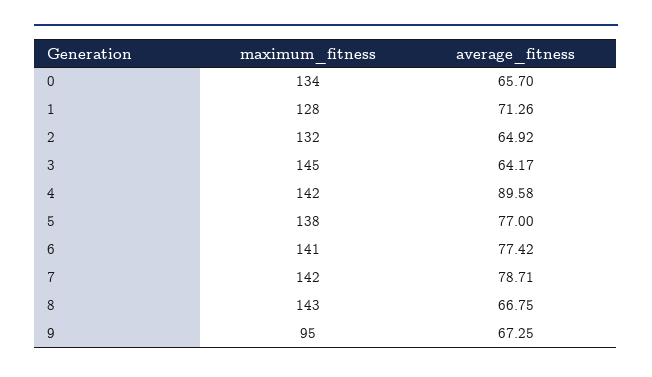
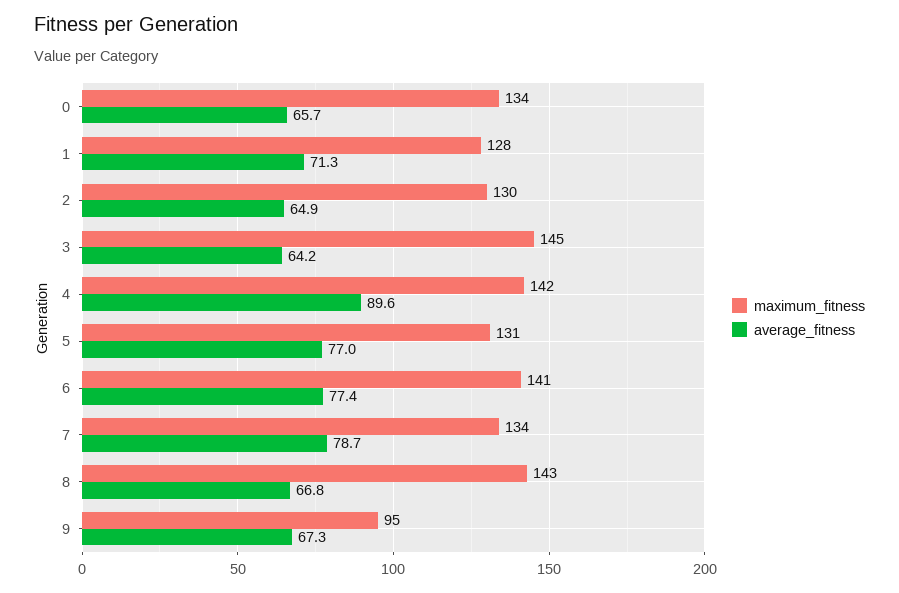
maximum_fitness, 2: 132 -> 130
maximum_fitness, 5: 138 -> 131
maximum_fitness, 7: 142 -> 134

